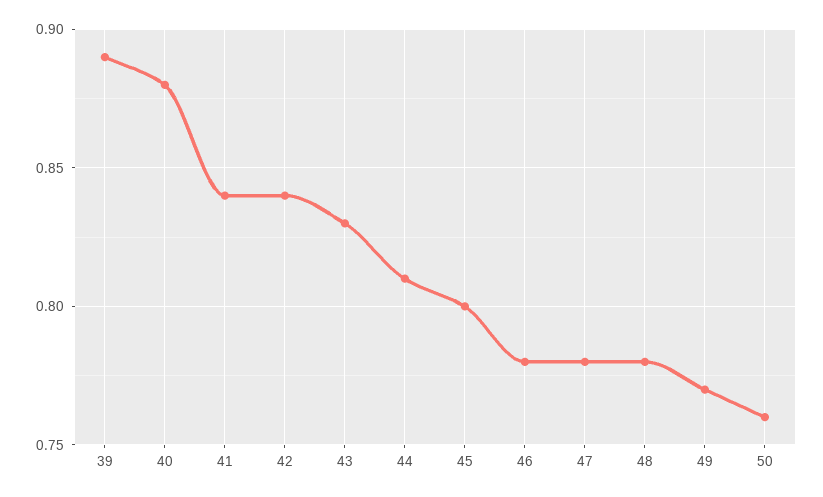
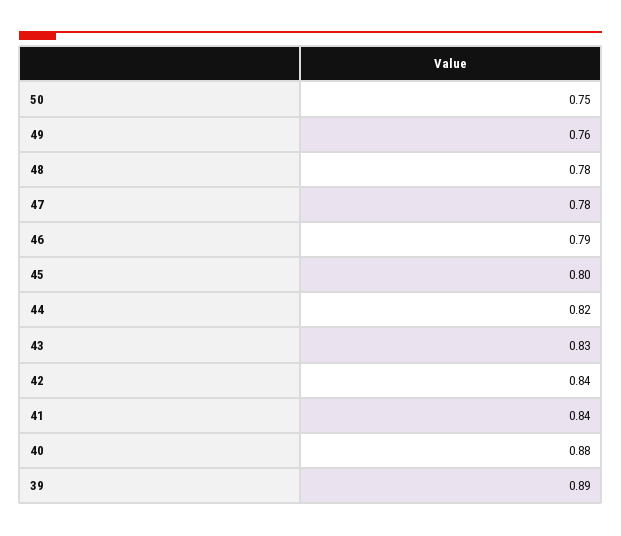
44: 0.81 -> 0.82
46: 0.78 -> 0.79
49: 0.77 -> 0.76
50: 0.76 -> 0.75

